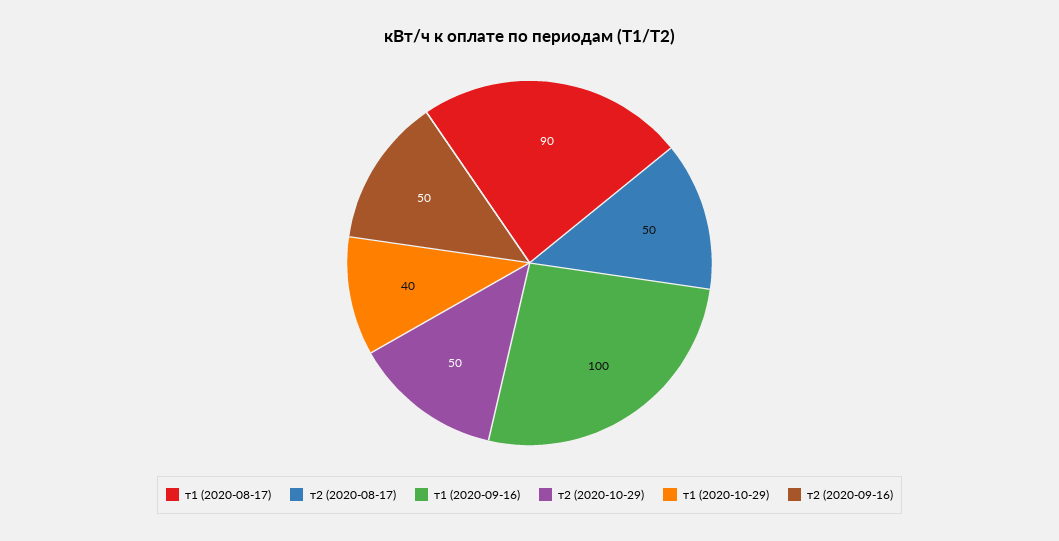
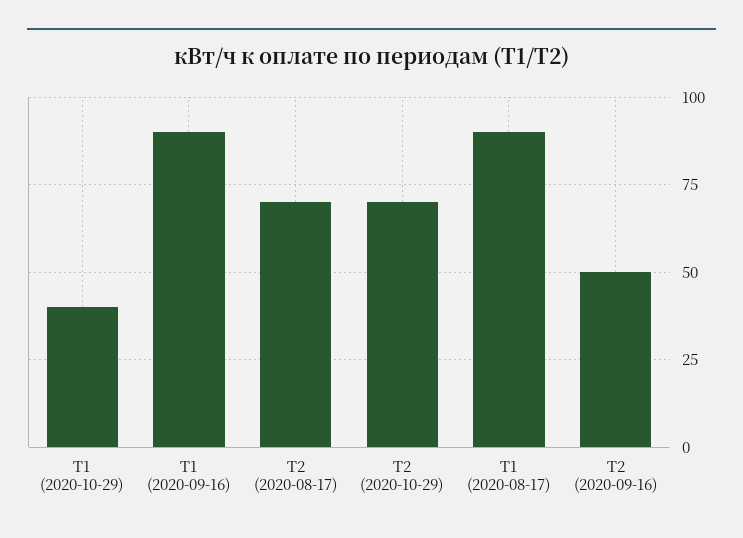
т2 (2020-08-17): 50 -> 70
т1 (2020-09-16): 100 -> 90
т2 (2020-10-29): 50 -> 70

